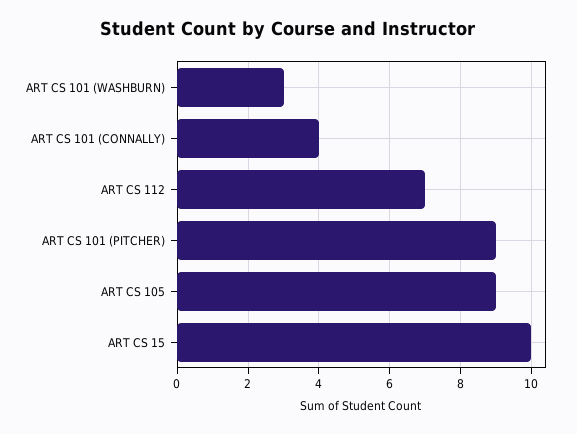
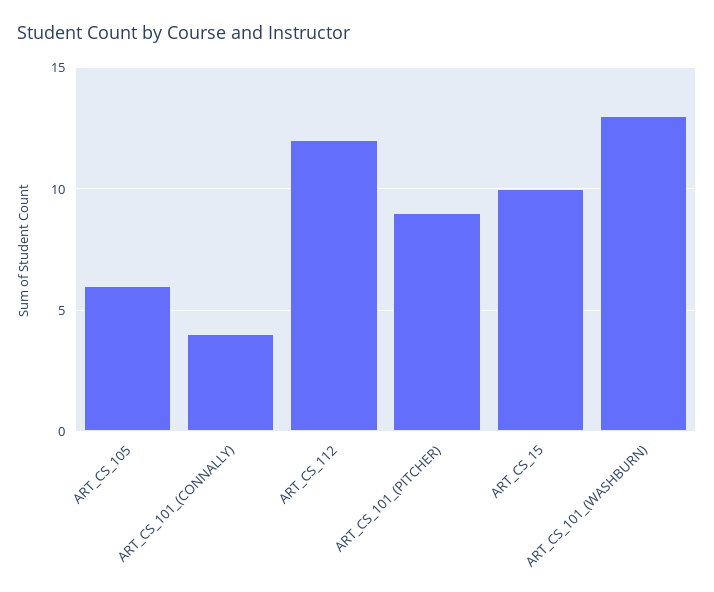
ART CS 101 (WASHBURN): 3 -> 13
ART CS 112: 7 -> 12
ART CS 105: 9 -> 6

